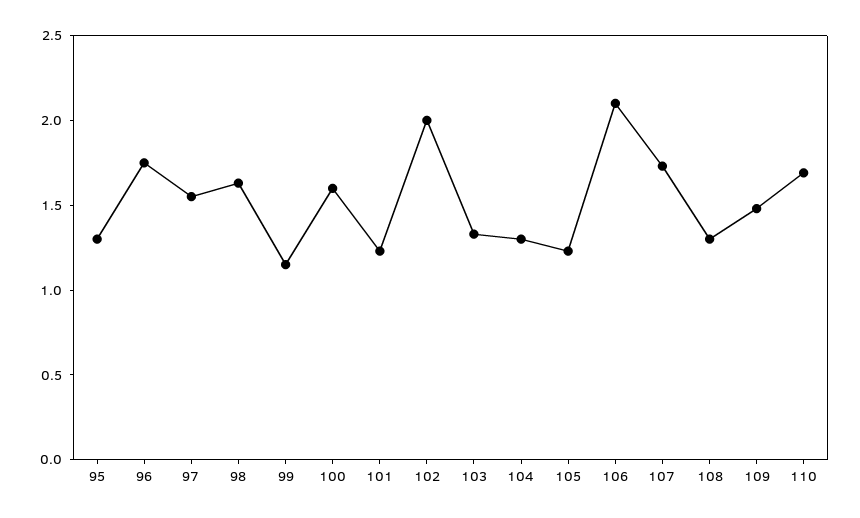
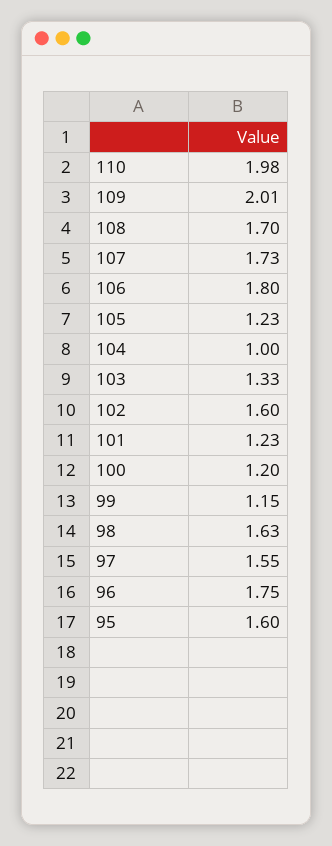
95: 1.3 -> 1.6
100: 1.6 -> 1.2
102: 2 -> 1.6
104: 1.3 -> 1
106: 2.1 -> 1.8
108: 1.3 -> 1.7
109: 1.5 -> 2.01
110: 1.7 -> 1.98

